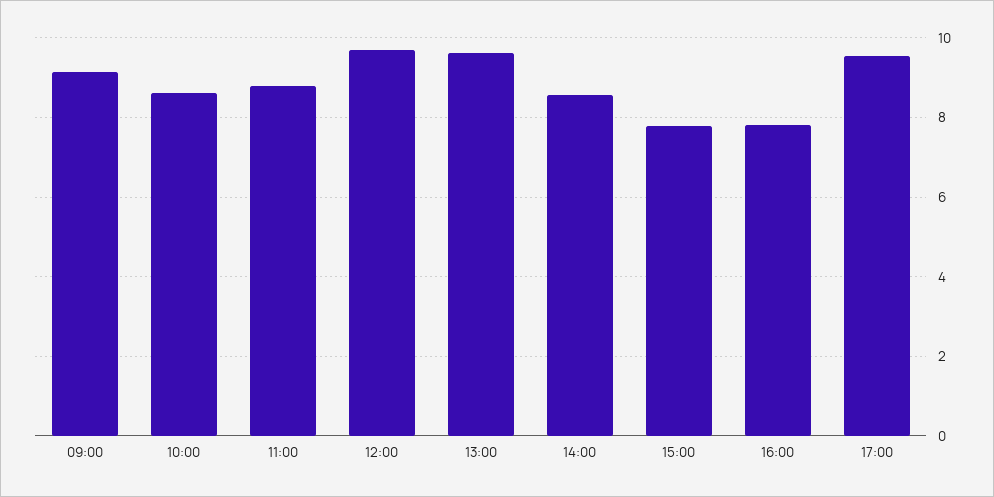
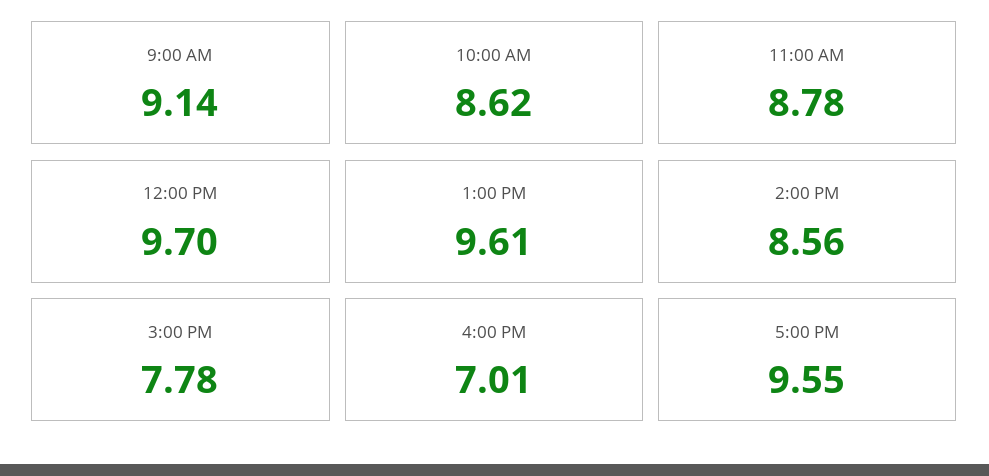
16:00: 7.8 -> 7.01

